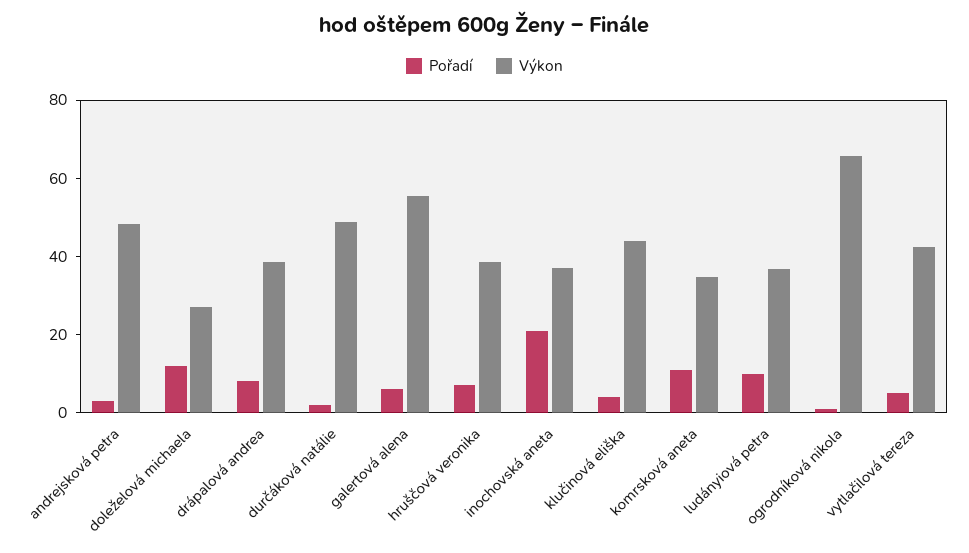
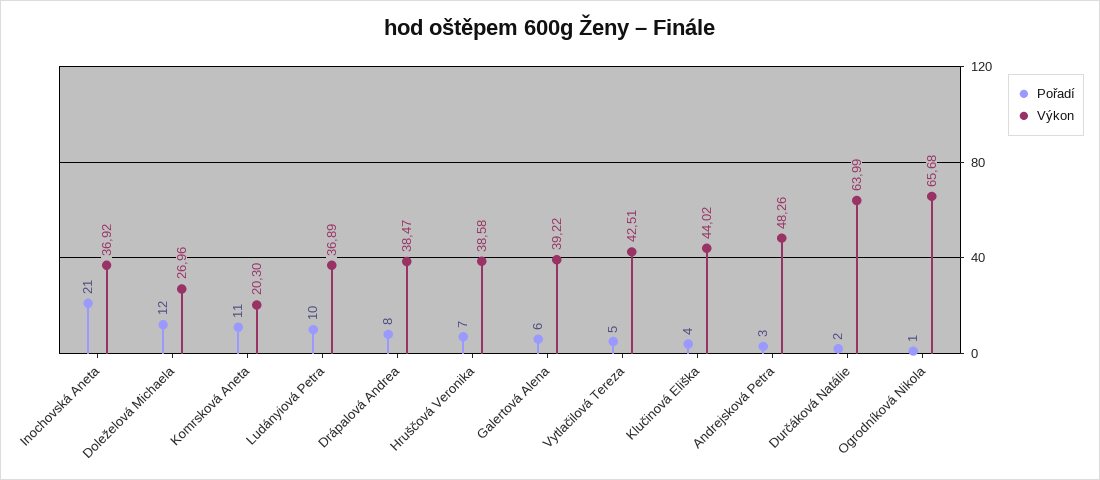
Výkon, durčáková natálie: 50 -> 63.99
Výkon, galertová alena: 55 -> 39.22
Výkon, komrsková aneta: 35 -> 20.3

